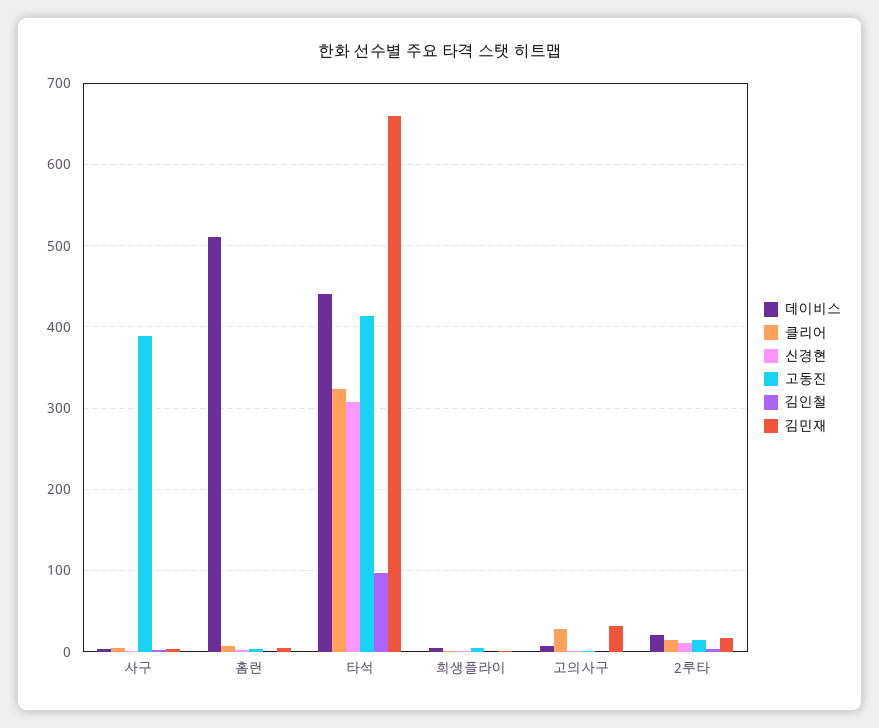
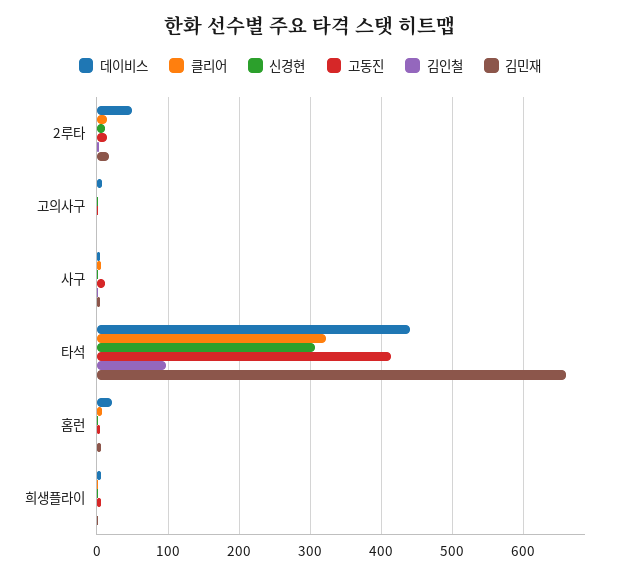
고동진, 사구: 390 -> 10
데이비스, 홈런: 510 -> 20
클리어, 고의사구: 30 -> 0
김민재, 고의사구: 30 -> 0
데이비스, 2루타: 20 -> 50

